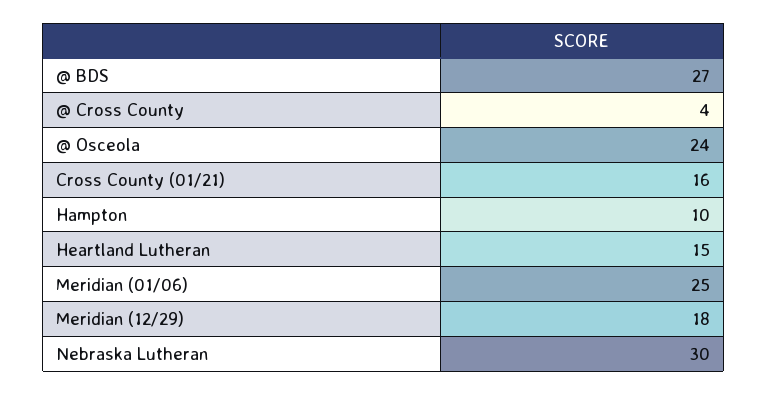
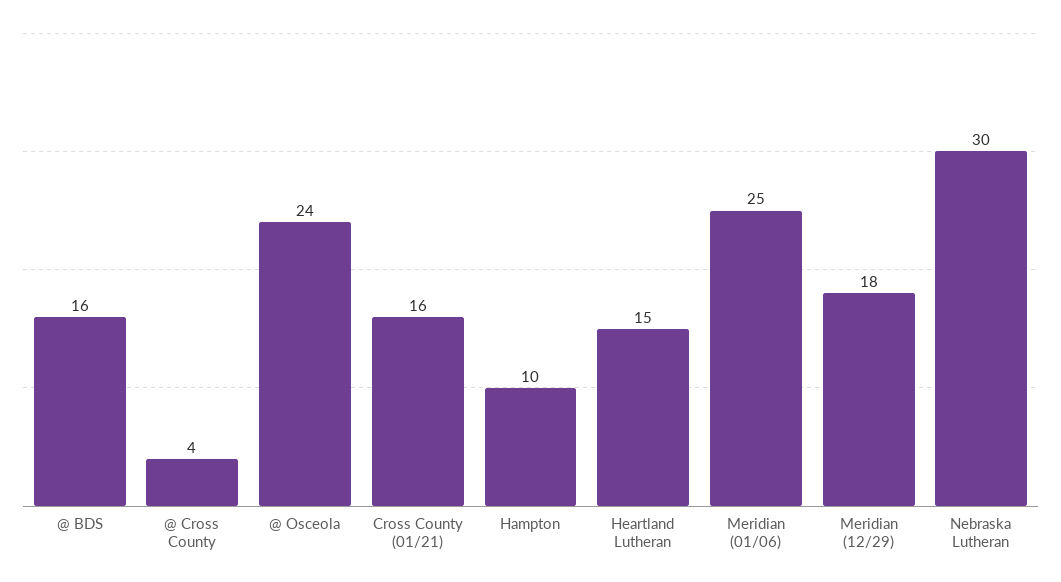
@ BDS: 27 -> 16

